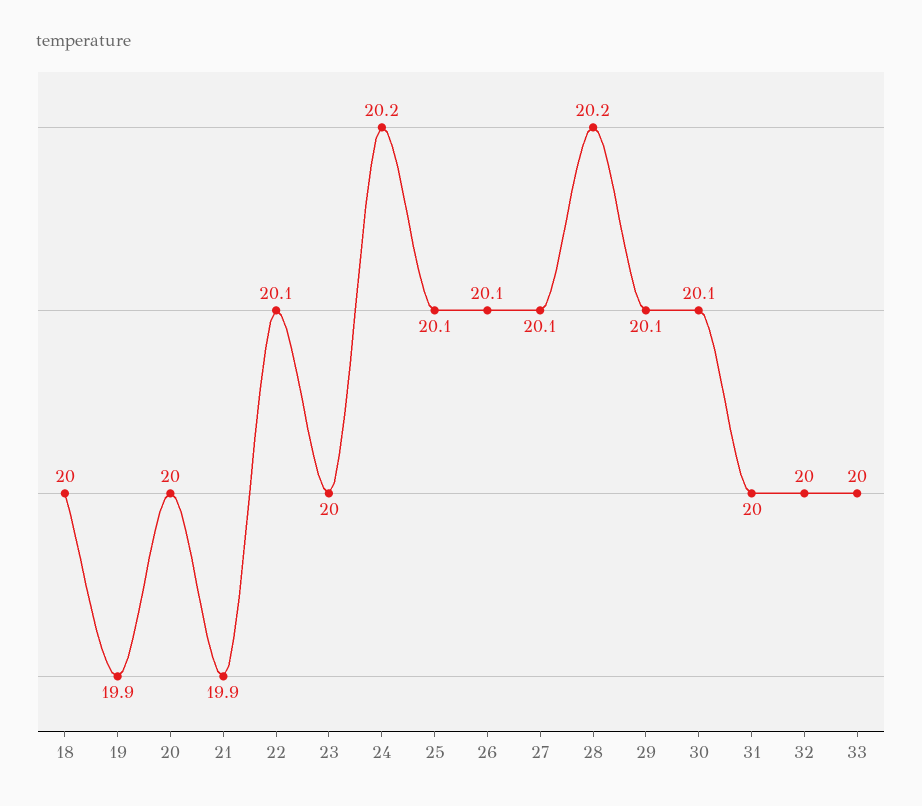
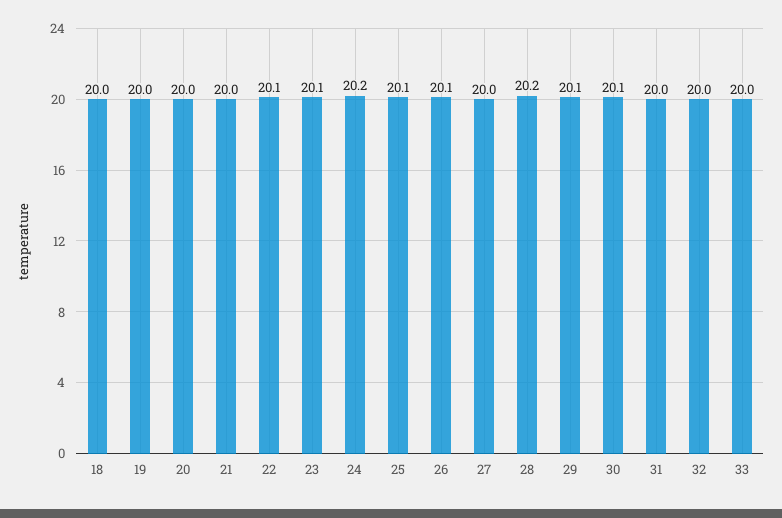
19: 19.9 -> 20
21: 19.9 -> 20
23: 20 -> 20.1
27: 20.1 -> 20

